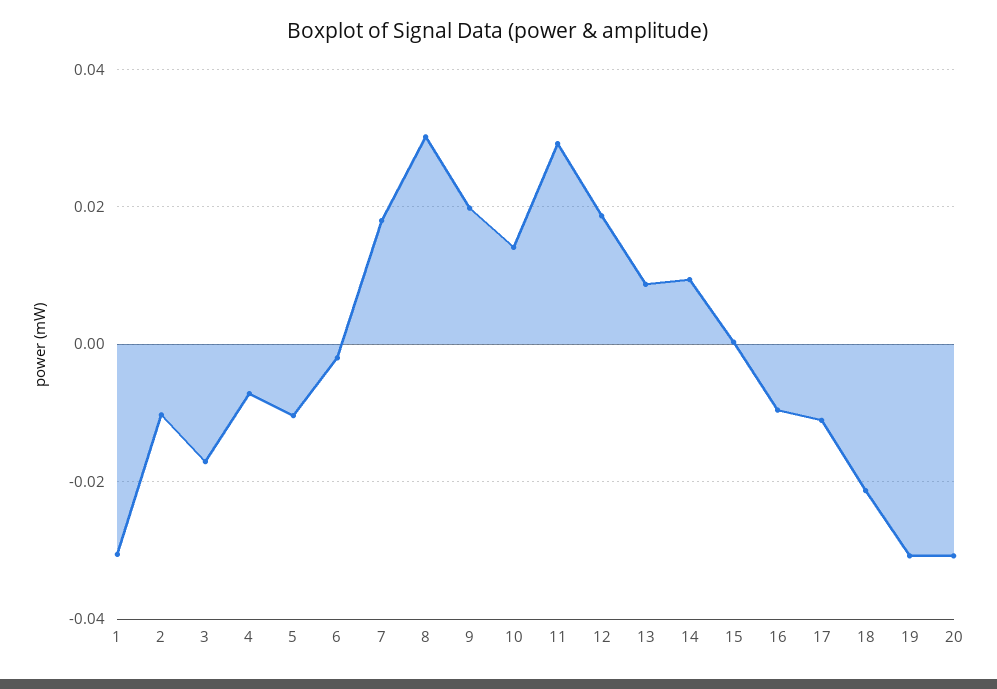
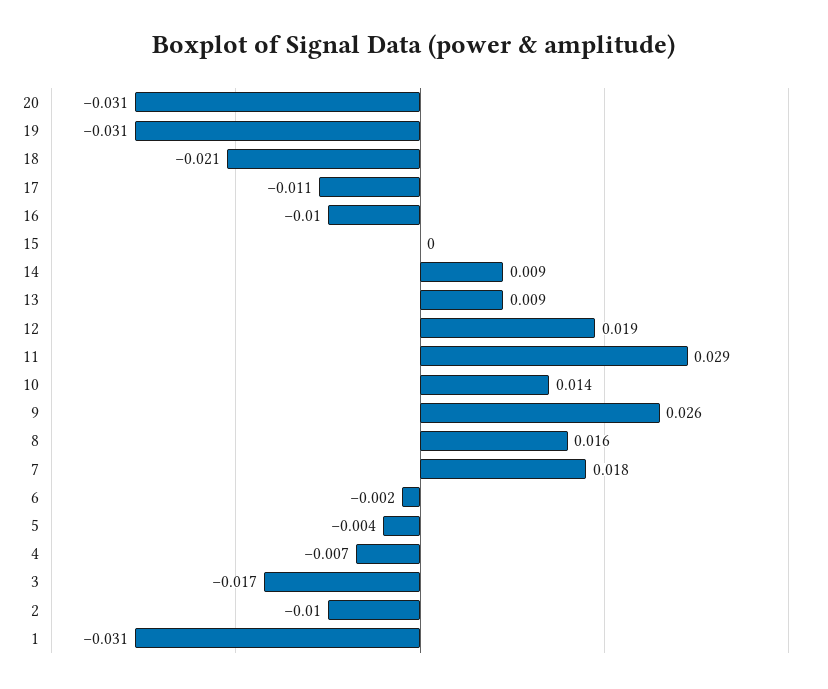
5: -0.01 -> -0.004
8: 0.03 -> 0.016
9: 0.02 -> 0.026

